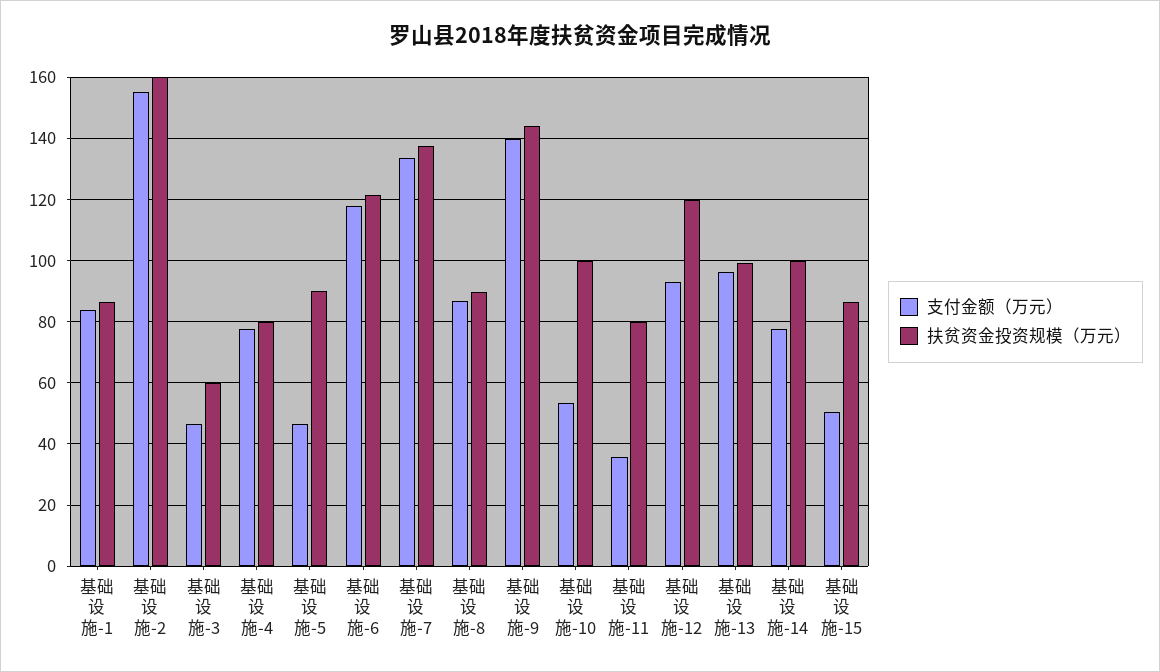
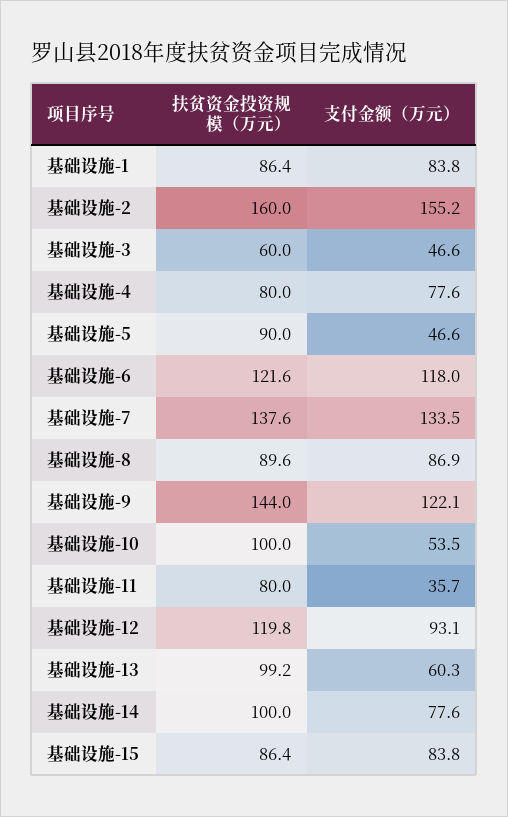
支付金额（万元）, 基础设施-9: 140 -> 122.1
支付金额（万元）, 基础设施-13: 96 -> 60.3
支付金额（万元）, 基础设施-15: 50 -> 83.8

